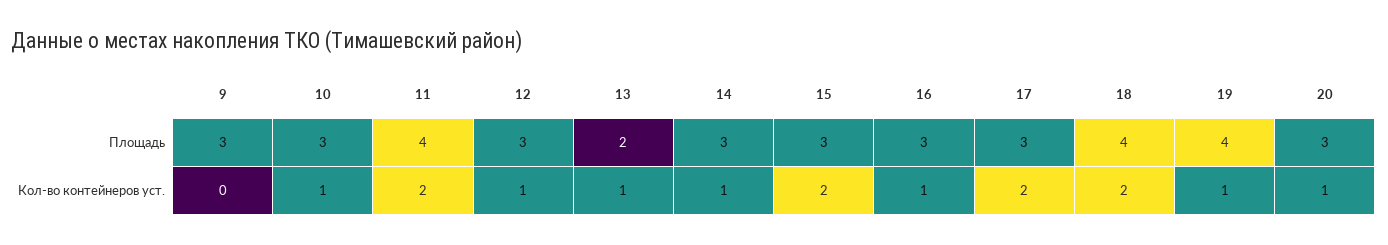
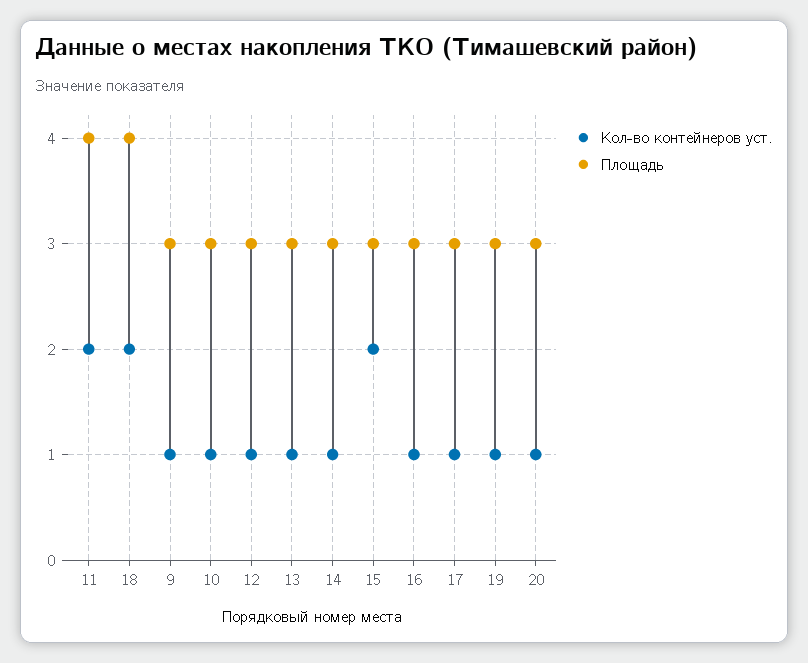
Площадь, 13: 2 -> 3
Площадь, 19: 4 -> 3
Кол-во контейнеров уст., 9: 0 -> 1
Кол-во контейнеров уст., 17: 2 -> 1

